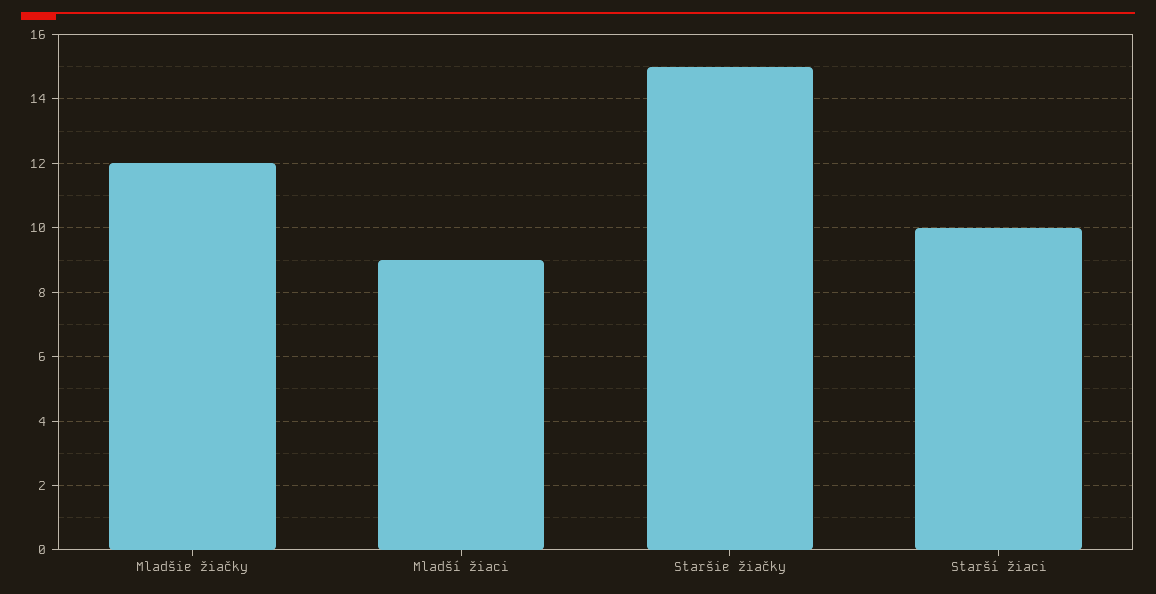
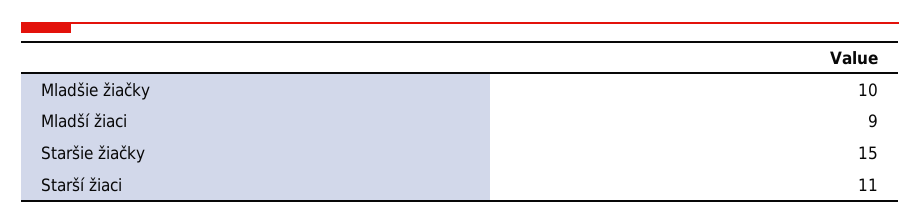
Mladšie žiačky: 12 -> 10
Starší žiaci: 10 -> 11

